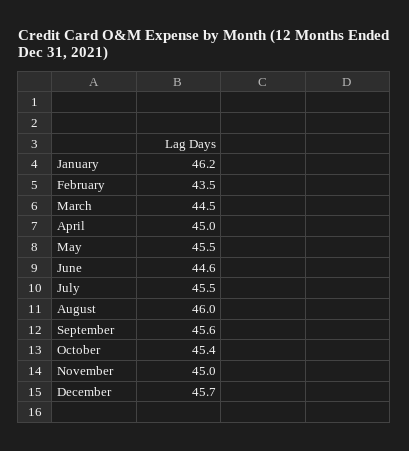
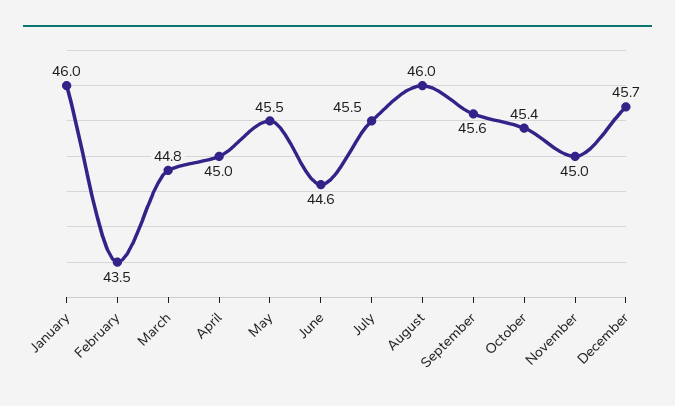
January: 46.2 -> 46
March: 44.5 -> 44.8

